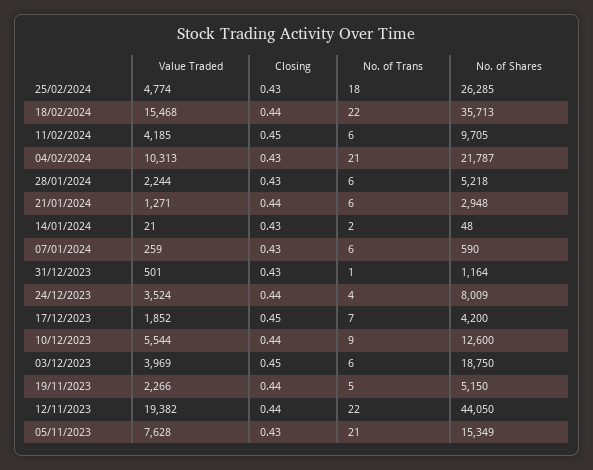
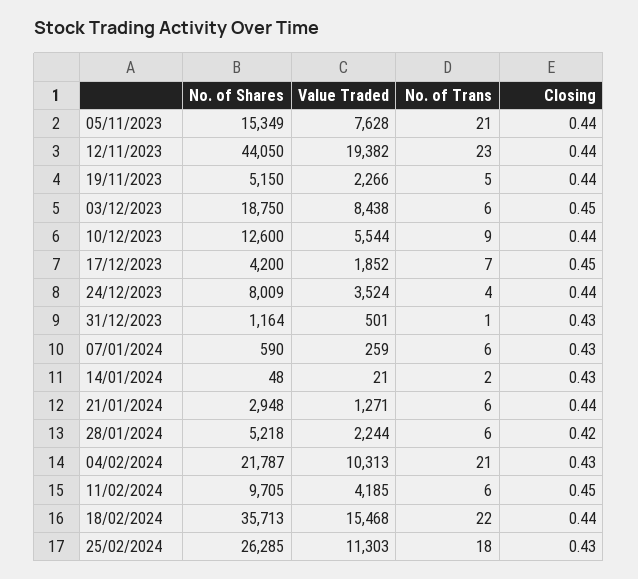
Value Traded, 25/02/2024: 4774 -> 11303
Closing, 28/01/2024: 0.43 -> 0.42
Value Traded, 03/12/2023: 3969 -> 8438
No. of Trans, 12/11/2023: 22 -> 23
Closing, 05/11/2023: 0.43 -> 0.44

